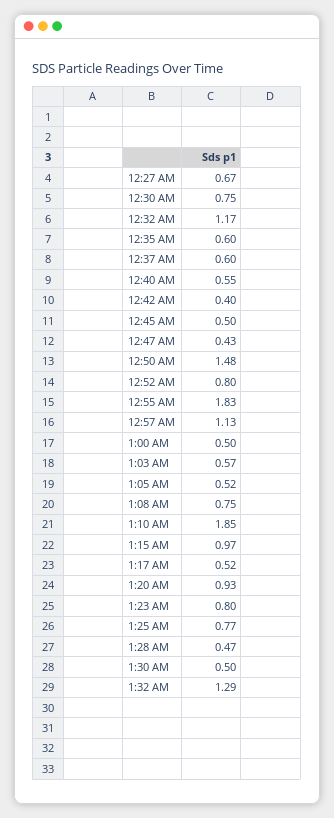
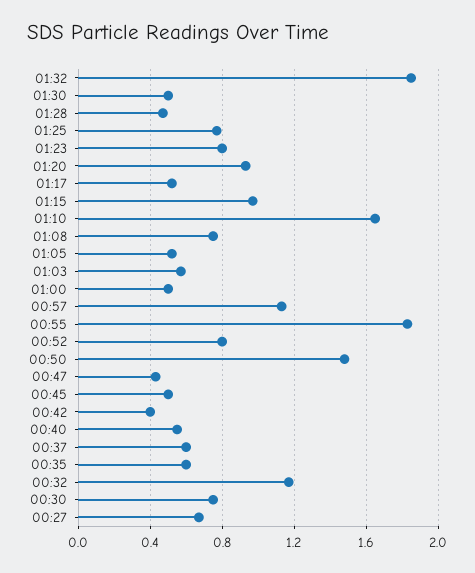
1:10 AM: 1.85 -> 1.65
1:32 AM: 1.29 -> 1.85

